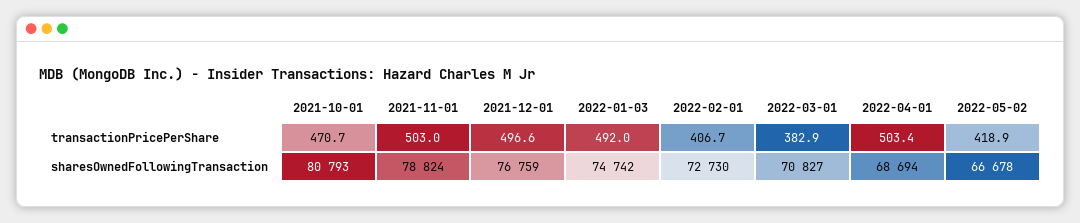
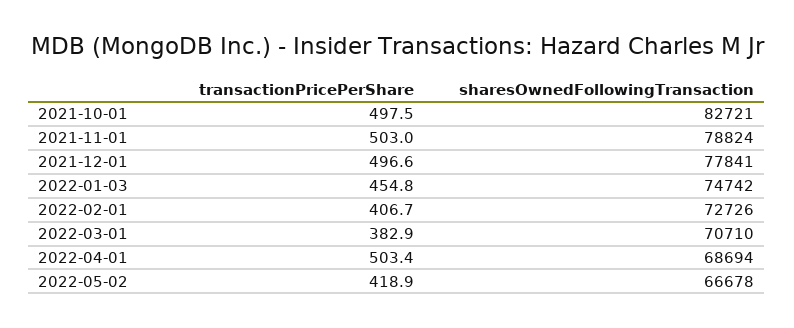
2021-10-01, transactionPricePerShare: 470.7 -> 497.5
2022-01-03, transactionPricePerShare: 492 -> 454.8
2021-10-01, sharesOwnedFollowingTransaction: 80793 -> 82721
2021-12-01, sharesOwnedFollowingTransaction: 76759 -> 77841
2022-02-01, sharesOwnedFollowingTransaction: 72730 -> 72726
2022-03-01, sharesOwnedFollowingTransaction: 70827 -> 70710

